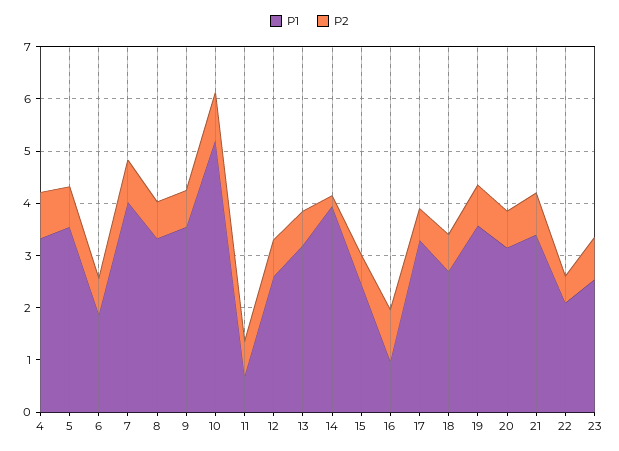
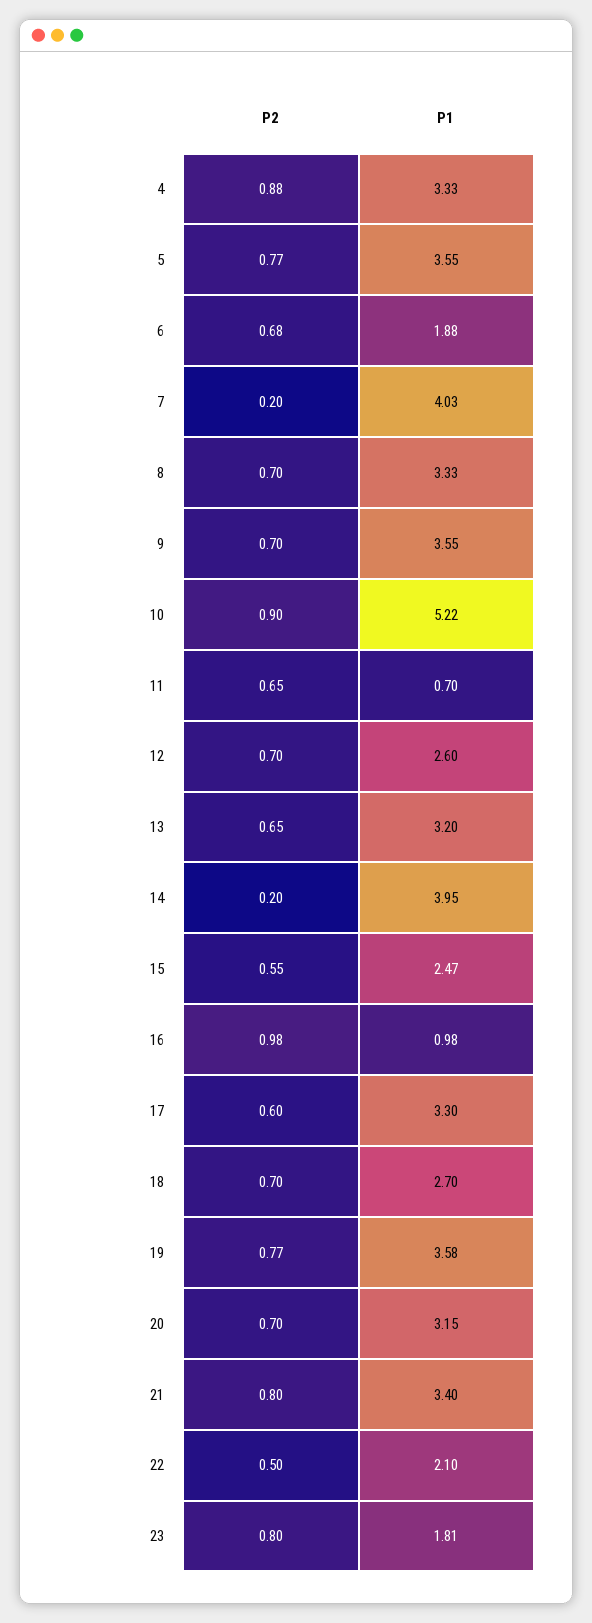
P2, 7: 0.8 -> 0.2
P1, 23: 2.6 -> 1.81

